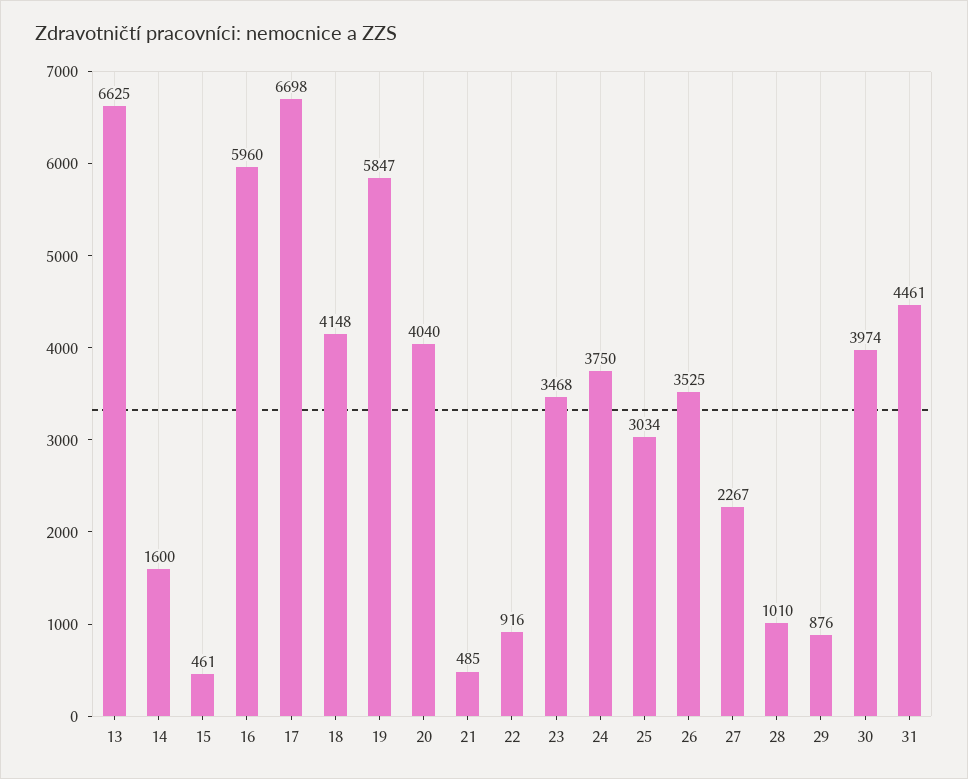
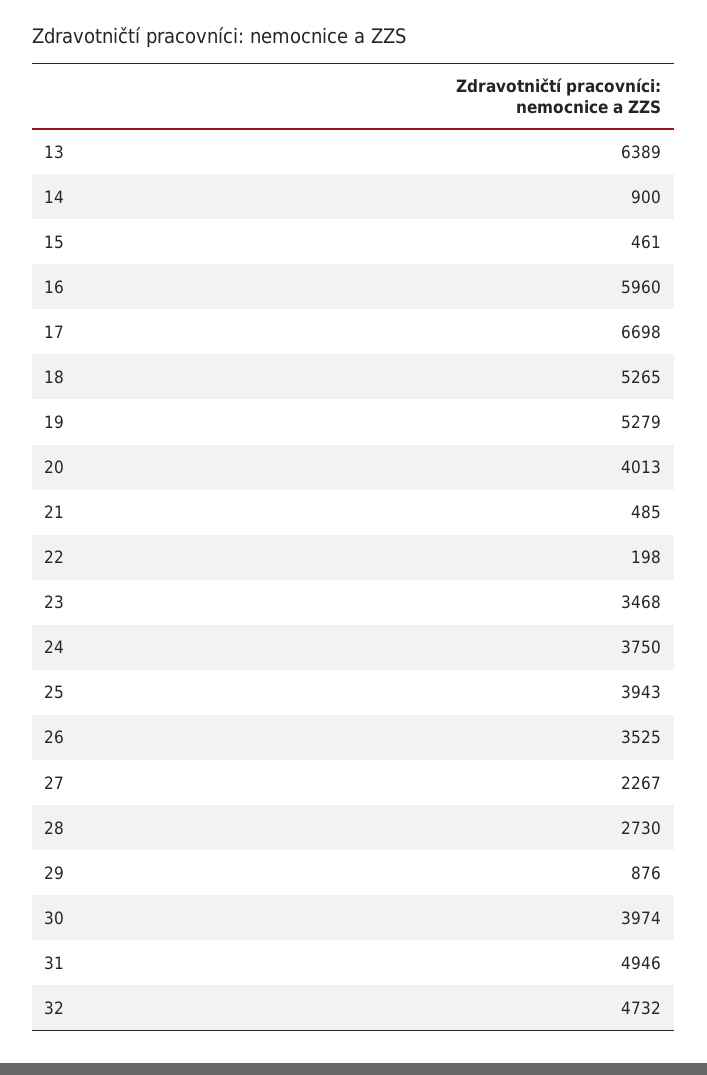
13: 6625 -> 6389
14: 1600 -> 900
18: 4148 -> 5265
19: 5847 -> 5279
20: 4040 -> 4013
22: 916 -> 198
25: 3034 -> 3943
28: 1010 -> 2730
31: 4461 -> 4946
32: none -> 4732

